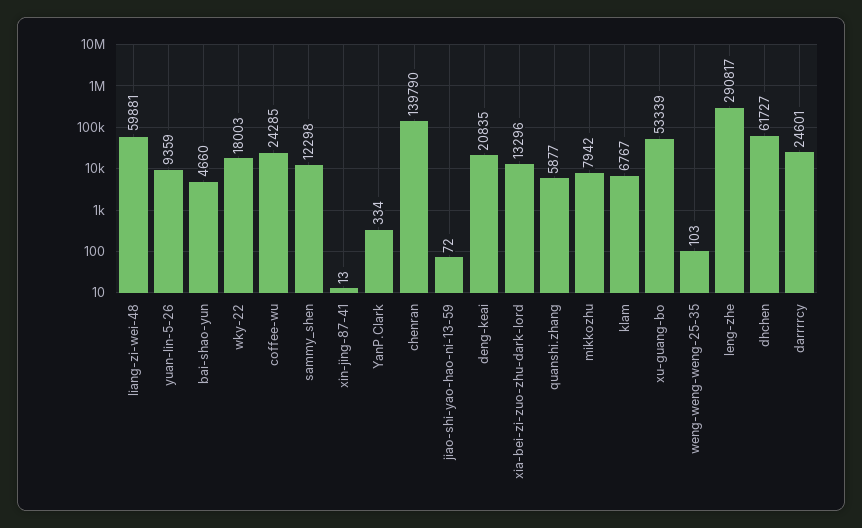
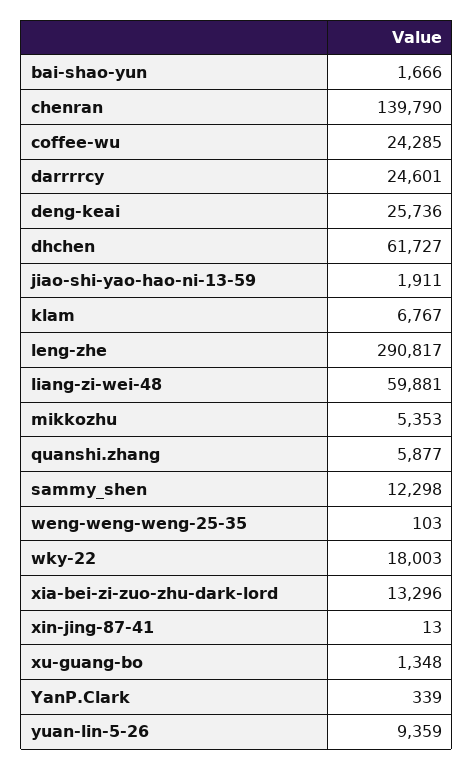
bai-shao-yun: 4660 -> 1666
YanP.Clark: 334 -> 339
jiao-shi-yao-hao-ni-13-59: 72 -> 1911
deng-keai: 20835 -> 25736
mikkozhu: 7942 -> 5353
xu-guang-bo: 53339 -> 1348

